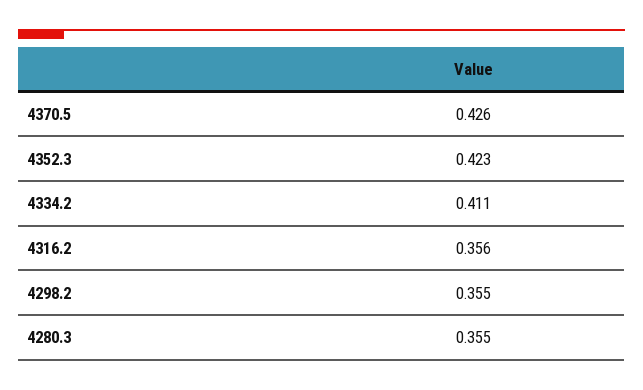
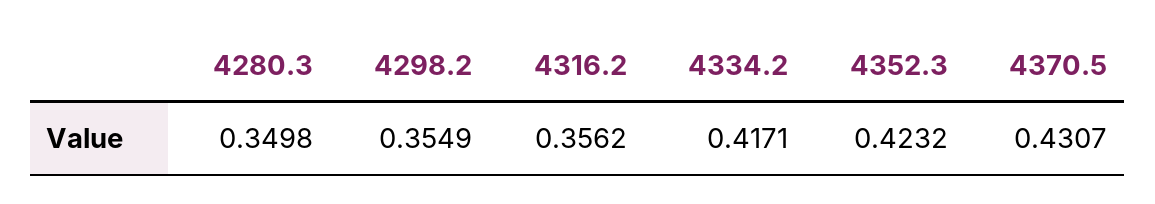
4370.5: 0.426 -> 0.4307
4334.2: 0.411 -> 0.4171
4280.3: 0.355 -> 0.3498

